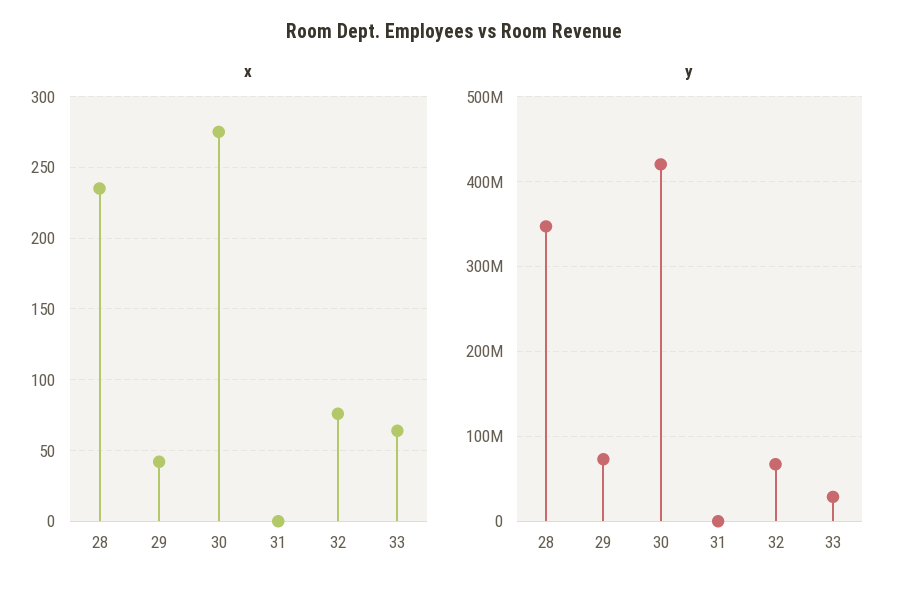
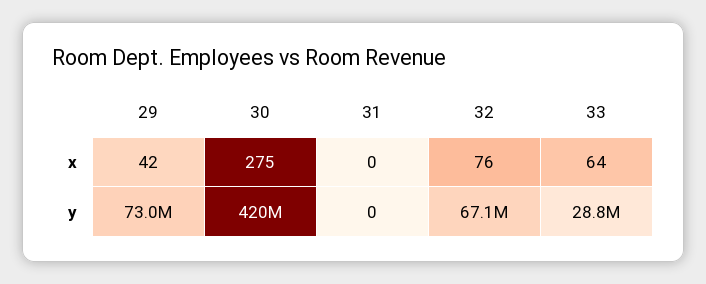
x, 28: 235 -> none
y, 28: 350000000 -> none

